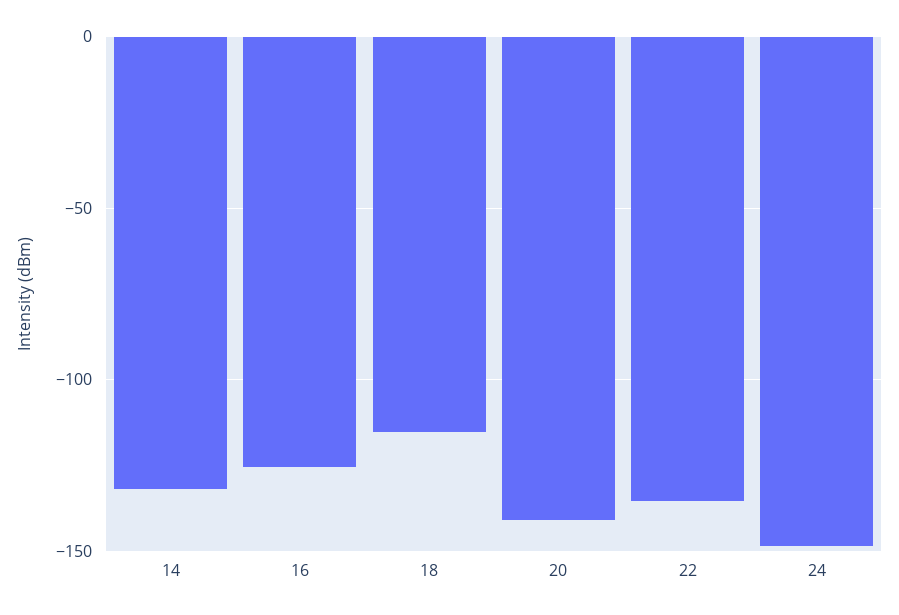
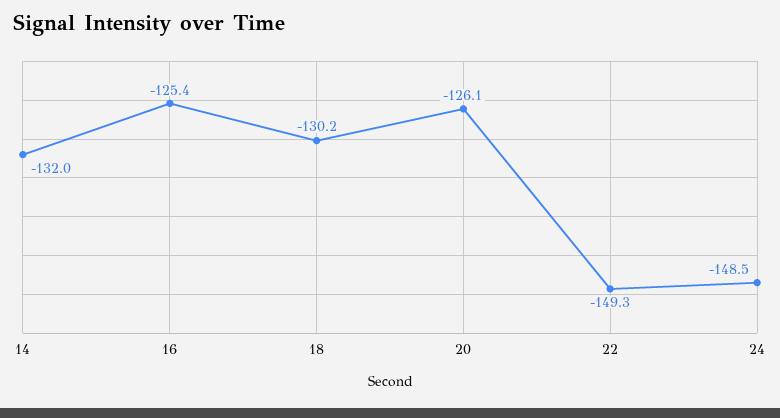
18: -115 -> -130.2
20: -140 -> -126.1
22: -135 -> -149.3

